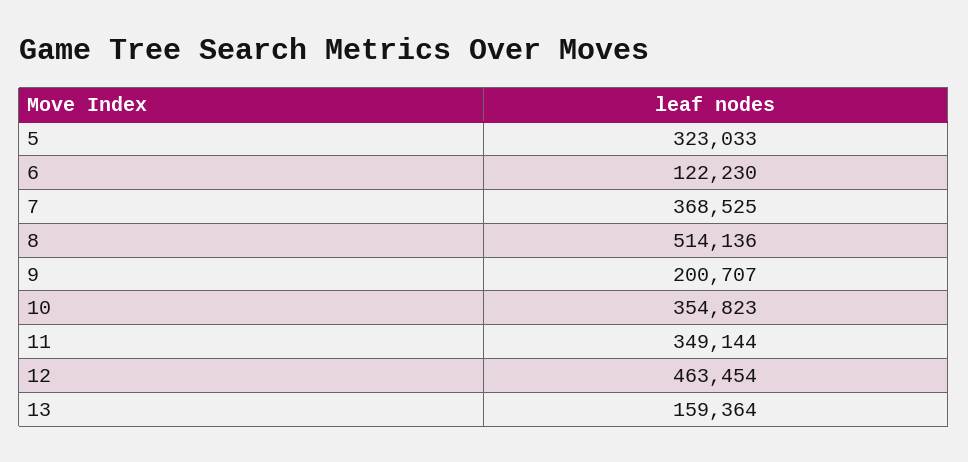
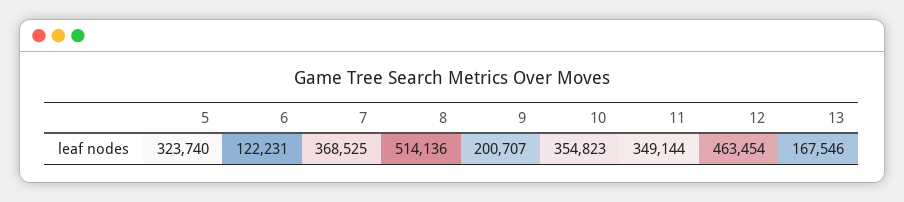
5: 323033 -> 323740
6: 122230 -> 122231
13: 159364 -> 167546

